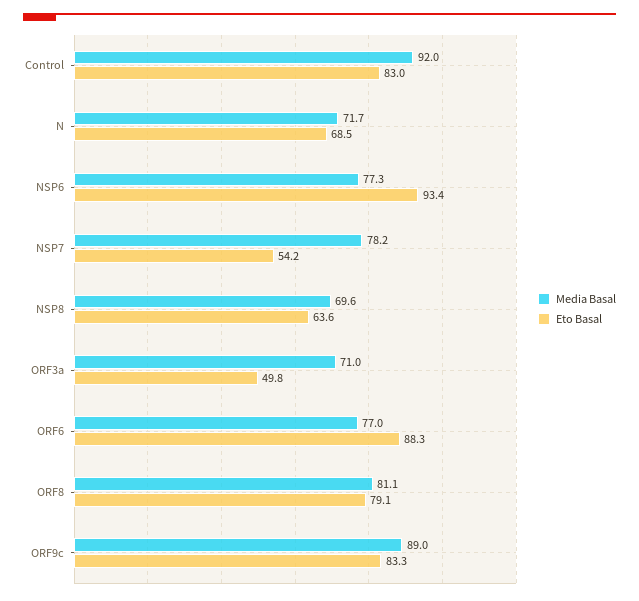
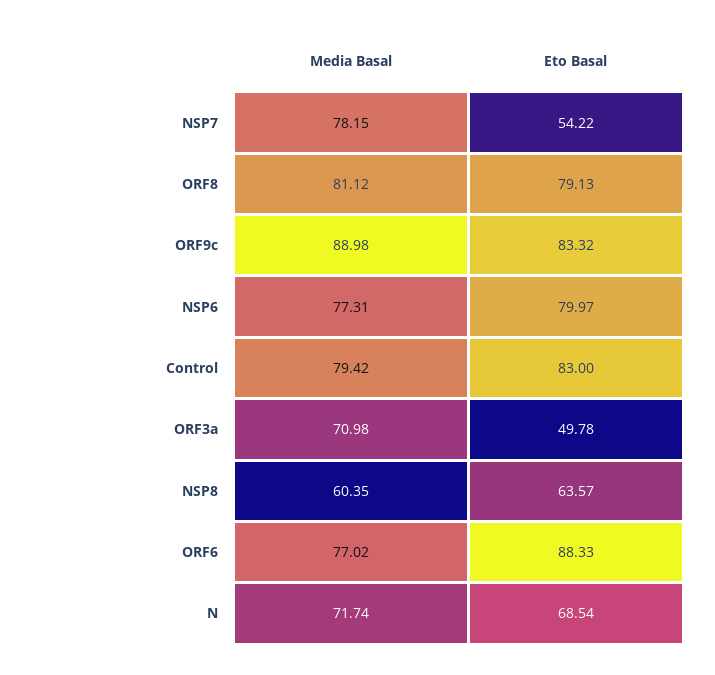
Media Basal, Control: 92 -> 79.42
Eto Basal, NSP6: 93.4 -> 79.97
Media Basal, NSP8: 69.6 -> 60.35

